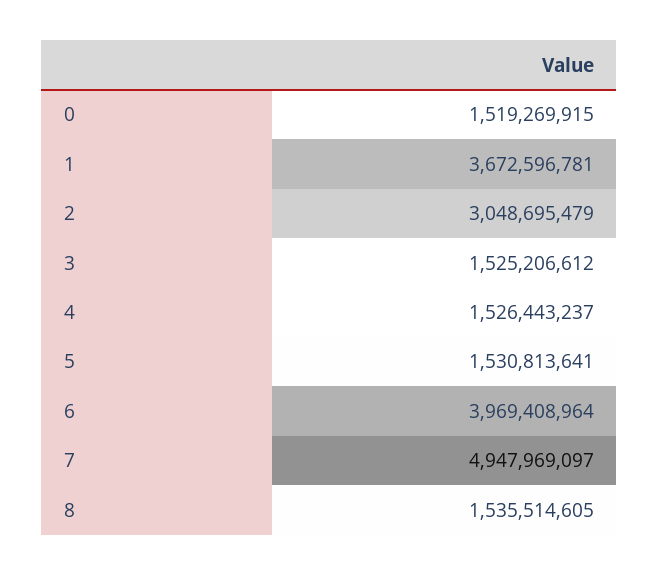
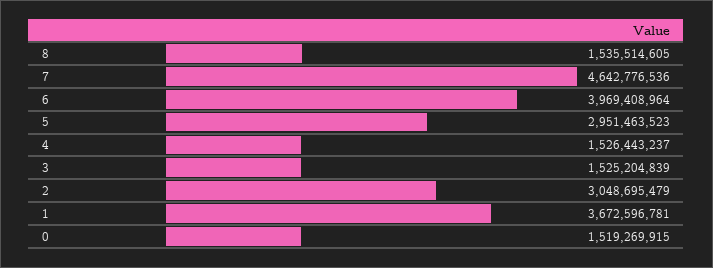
3: 1525206612 -> 1525204839
5: 1530813641 -> 2951463523
7: 4947969097 -> 4642776536

